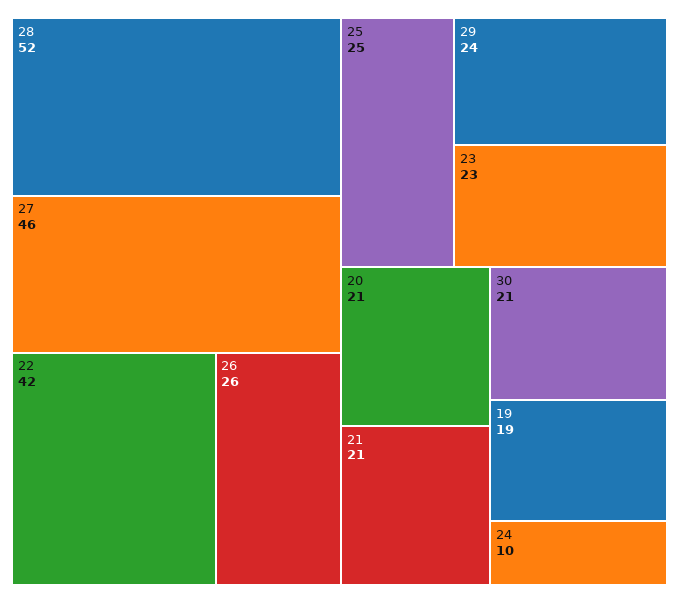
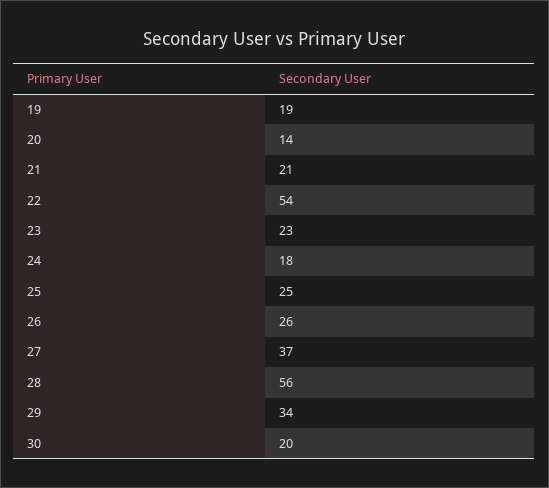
28: 52 -> 56
27: 46 -> 37
22: 42 -> 54
29: 24 -> 34
20: 21 -> 14
30: 21 -> 20
24: 10 -> 18

